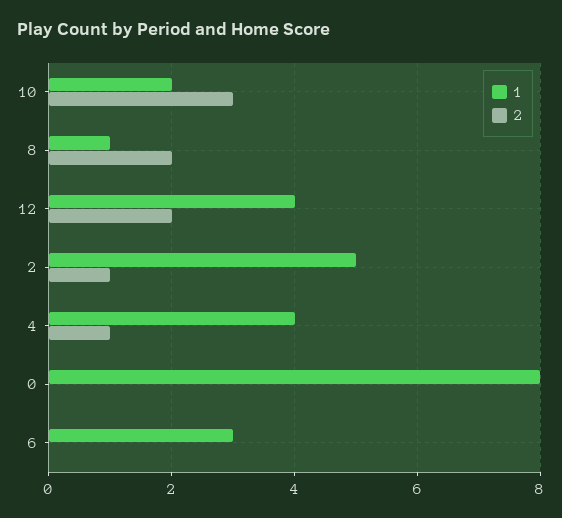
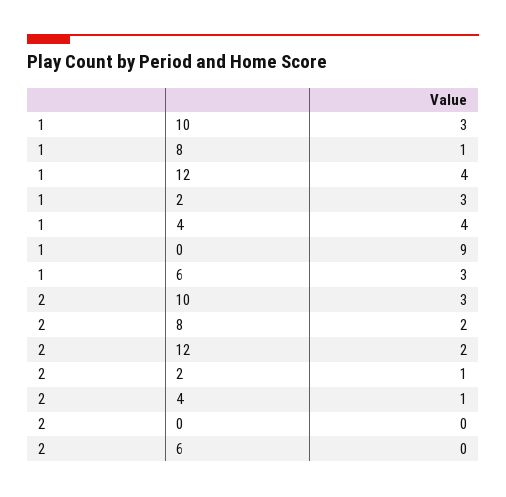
1, 10: 2 -> 3
1, 2: 5 -> 3
1, 0: 8 -> 9

